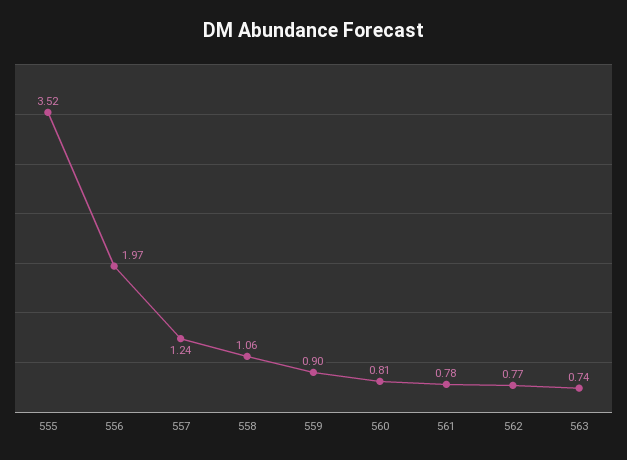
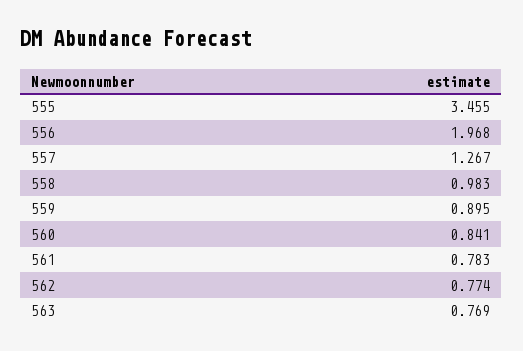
555: 3.52 -> 3.455
557: 1.24 -> 1.267
558: 1.06 -> 0.983
560: 0.81 -> 0.841
563: 0.74 -> 0.769

